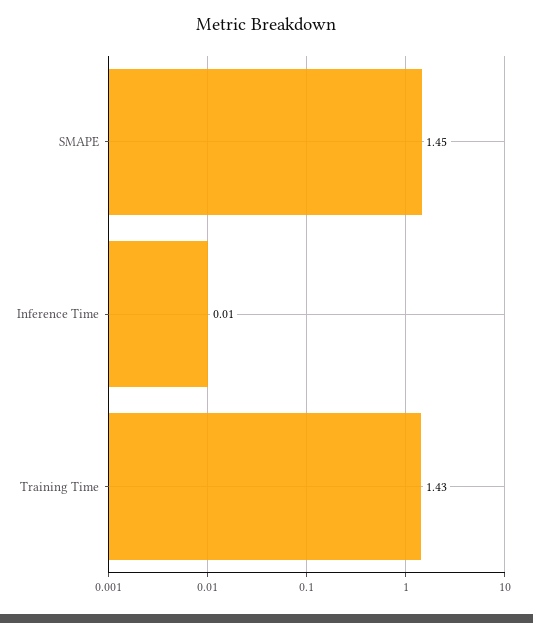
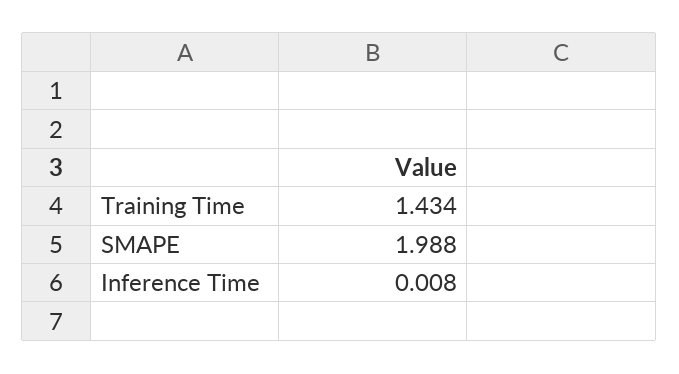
SMAPE: 1.45 -> 1.988

